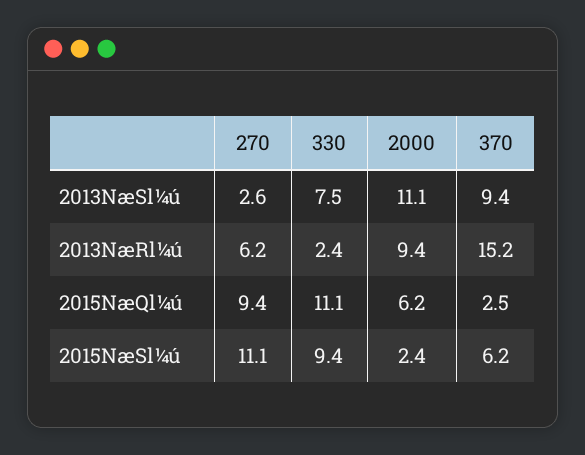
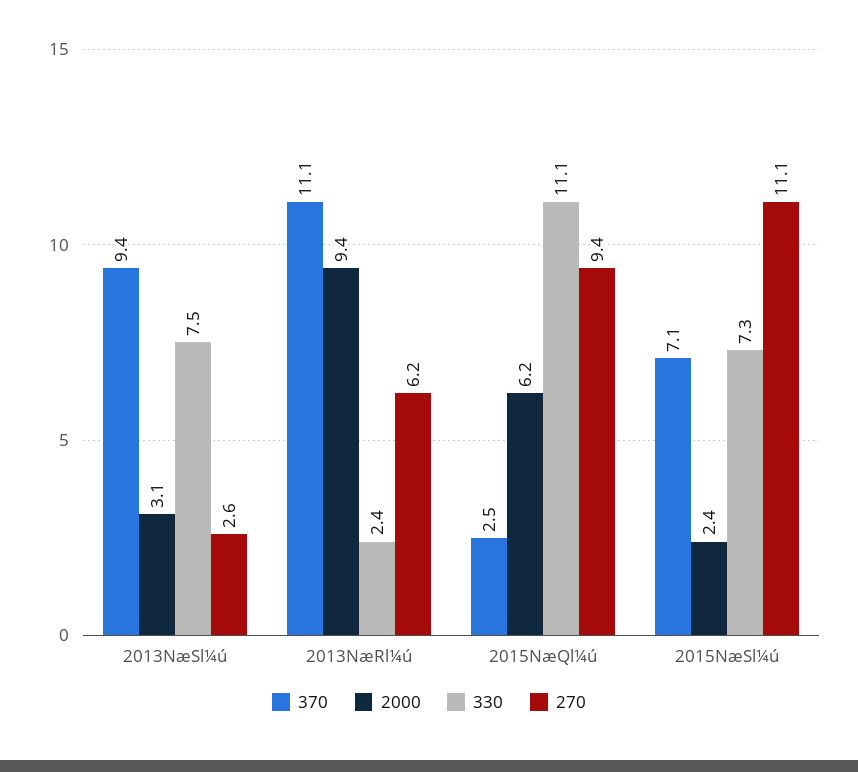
2000, 2013NæSl¼ú: 11.1 -> 3.1
370, 2013NæRl¼ú: 15.2 -> 11.1
330, 2015NæSl¼ú: 9.4 -> 7.3
370, 2015NæSl¼ú: 6.2 -> 7.1

